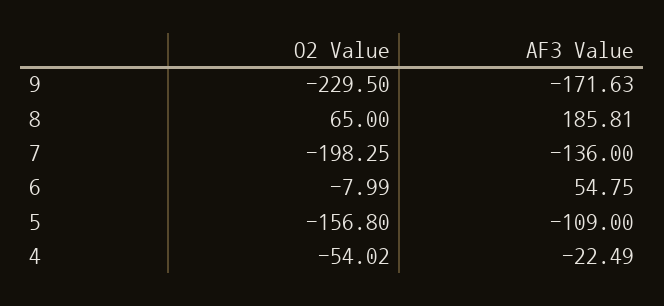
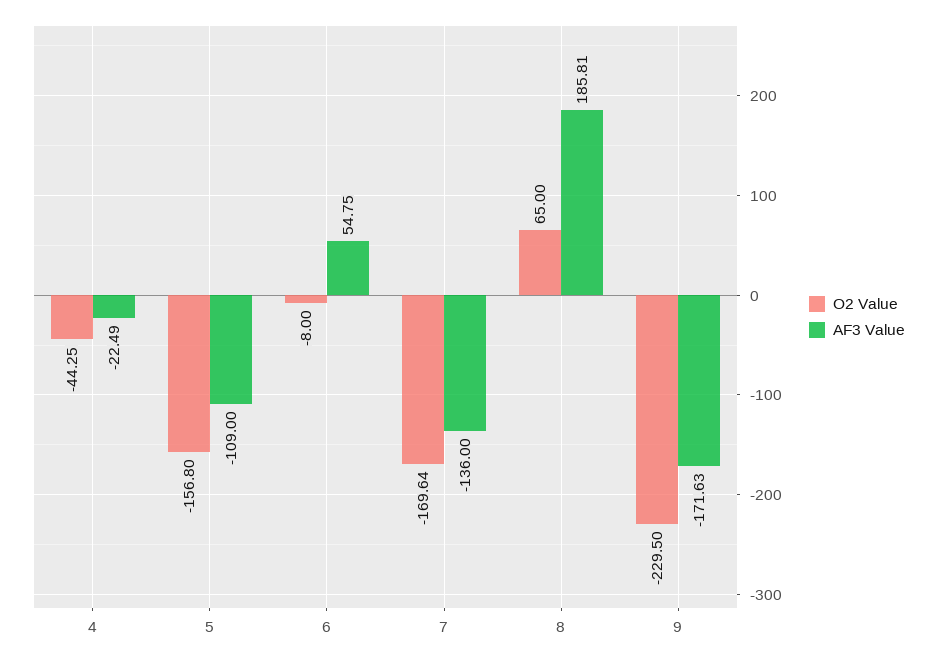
O2 Value, 7: -198.25 -> -169.64
O2 Value, 6: -7.99 -> -8
O2 Value, 4: -54.02 -> -44.25

